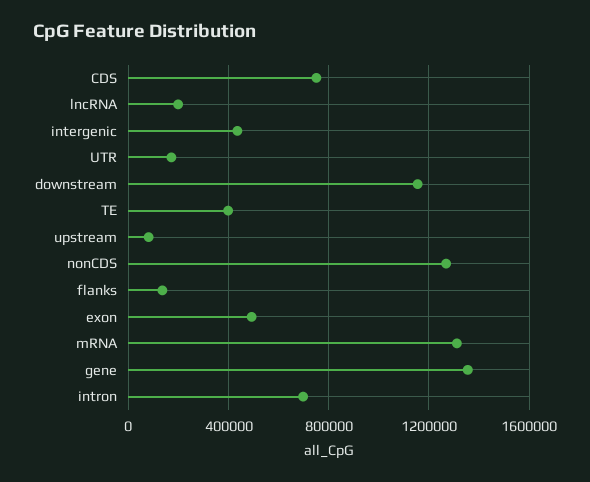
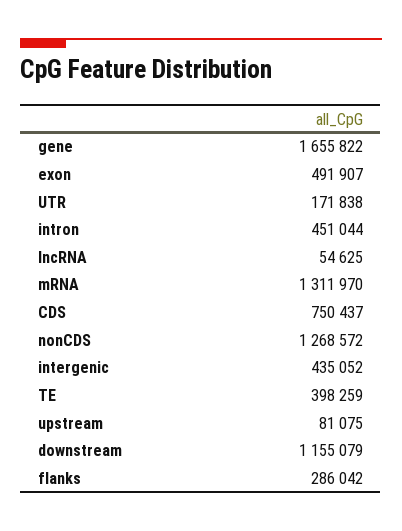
lncRNA: 200000 -> 54625
flanks: 150000 -> 286042
gene: 1350000 -> 1655822
intron: 700000 -> 451044

